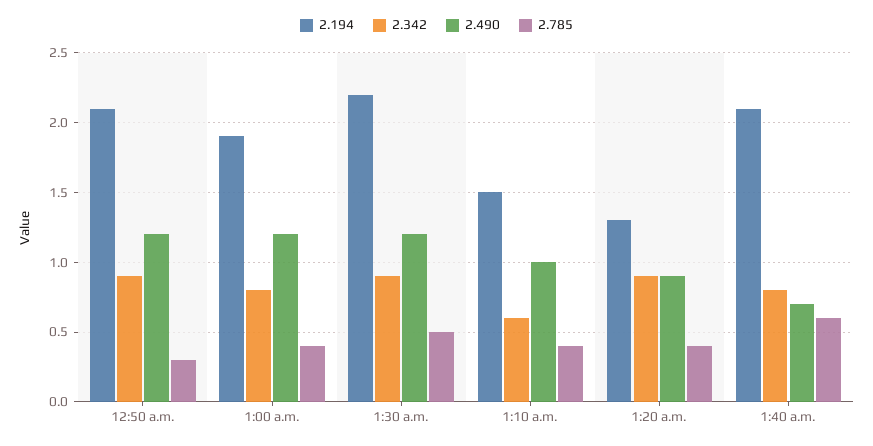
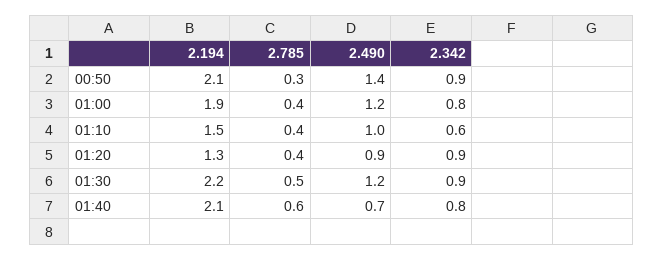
2.490, 12:50 a.m.: 1.2 -> 1.4

